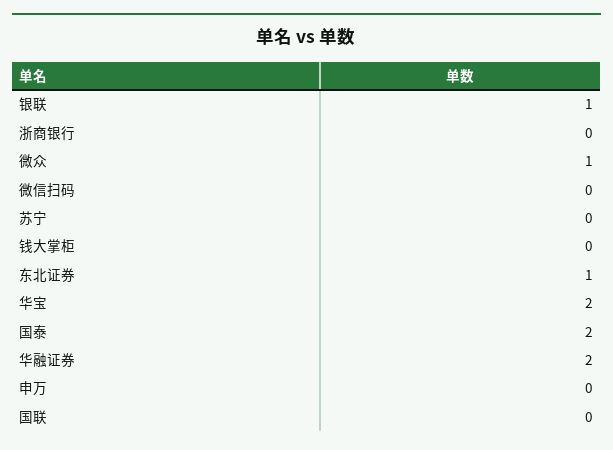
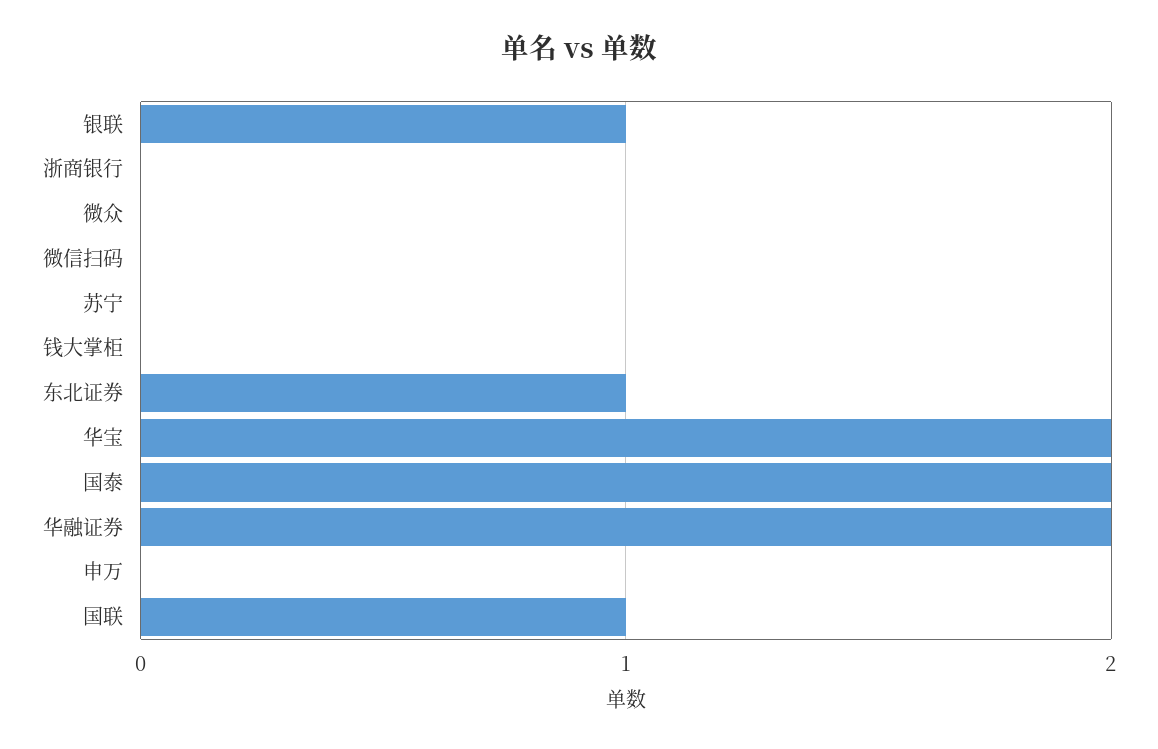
微众: 1 -> 0
国联: 0 -> 1

